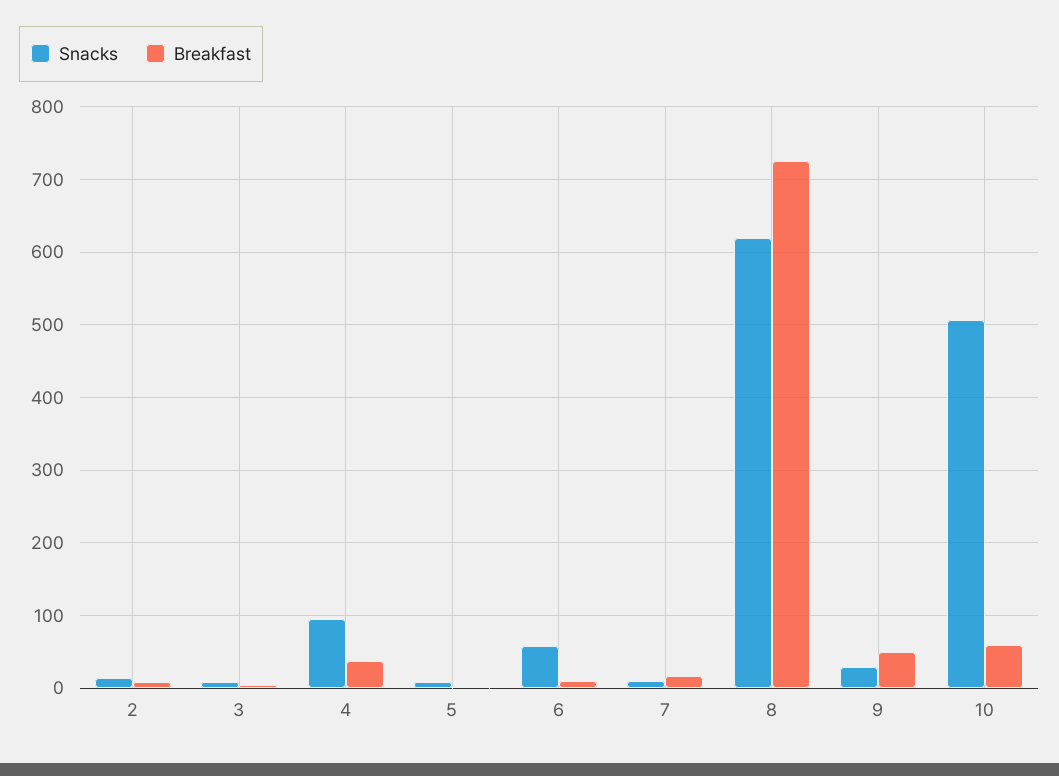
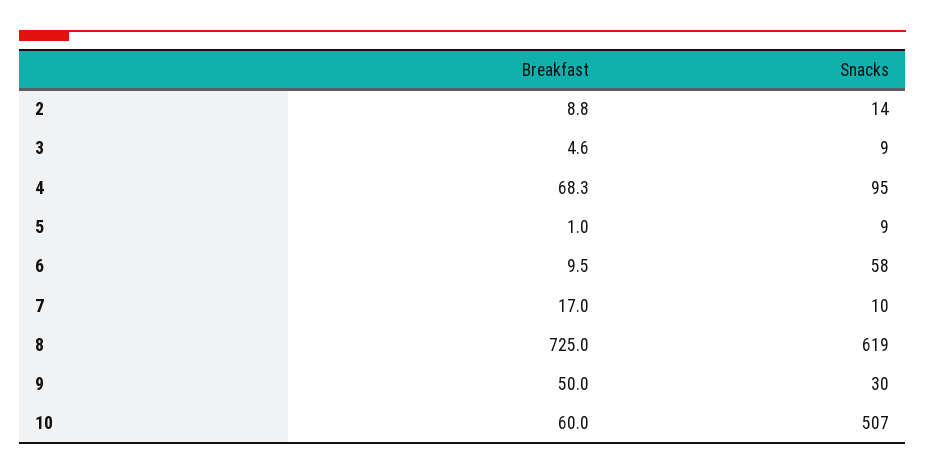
Breakfast, 4: 40 -> 68.3

